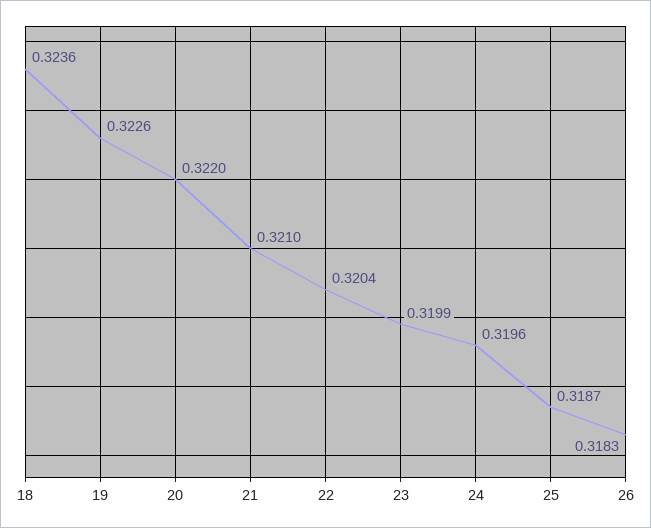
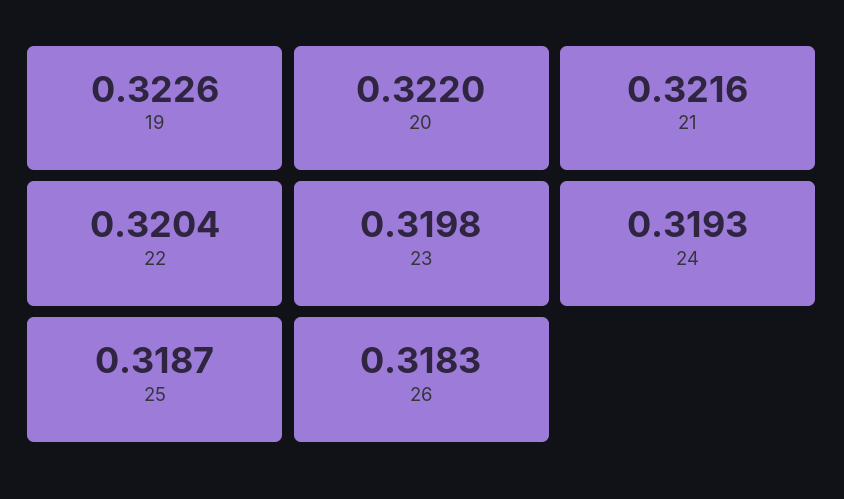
18: 0.3236 -> none
21: 0.321 -> 0.3216
23: 0.3199 -> 0.3198
24: 0.3196 -> 0.3193

